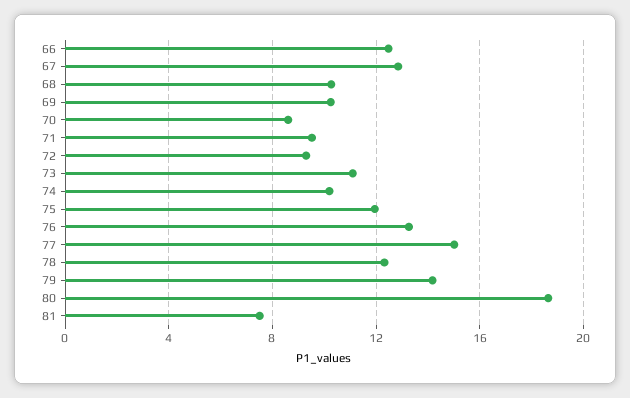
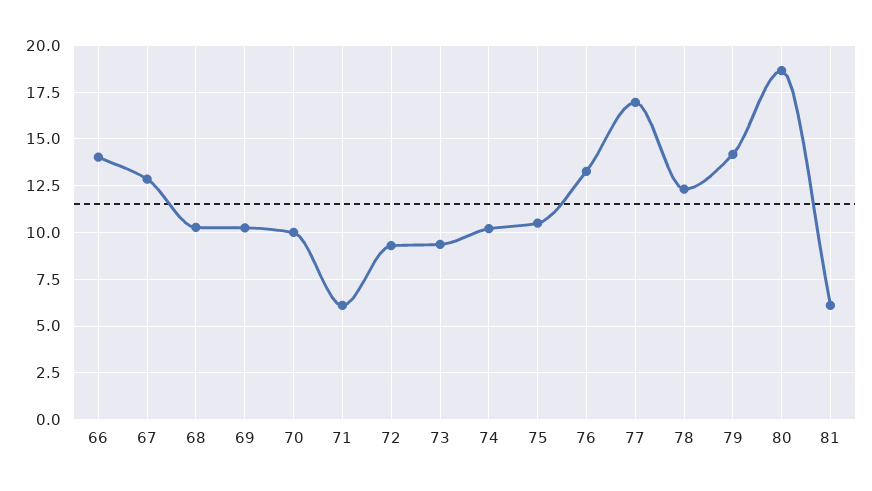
66: 12.5 -> 14
70: 8.5 -> 10
71: 9.5 -> 6
73: 11 -> 9.5
75: 12 -> 10.5
77: 15 -> 17
81: 7.5 -> 6

